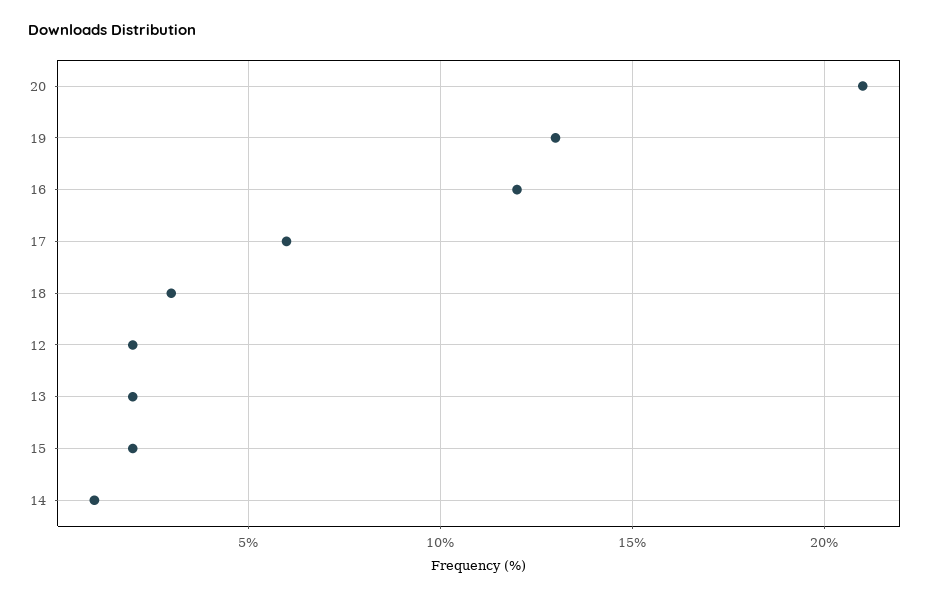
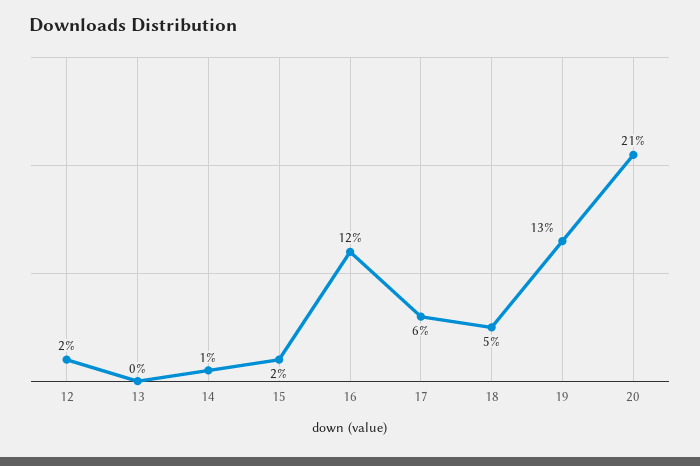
18: 3 -> 5
13: 2 -> 0

